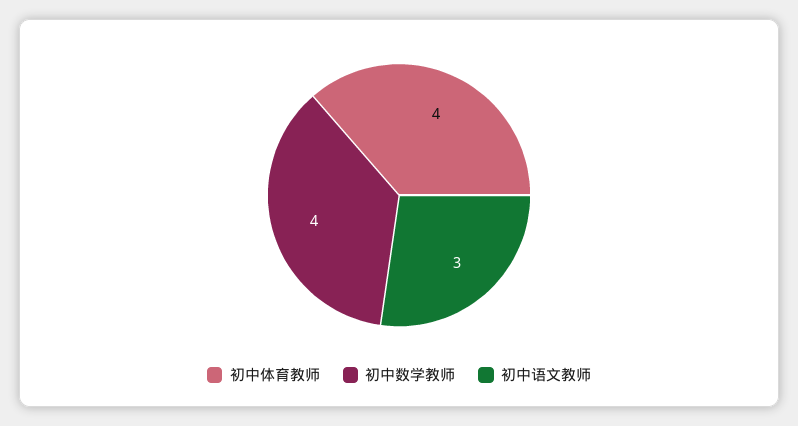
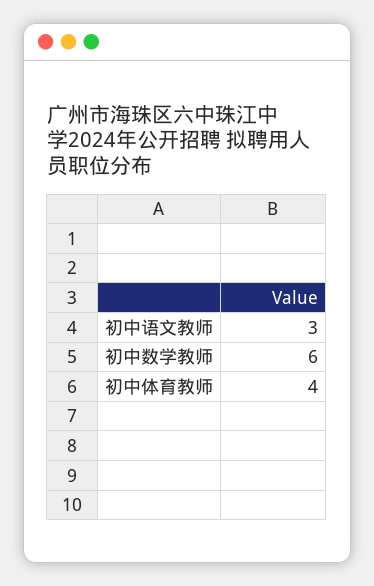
初中数学教师: 4 -> 6

